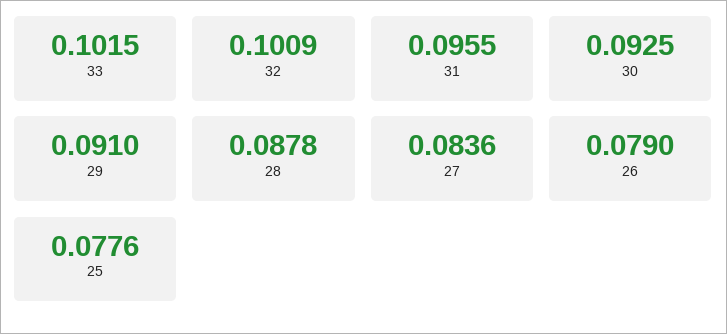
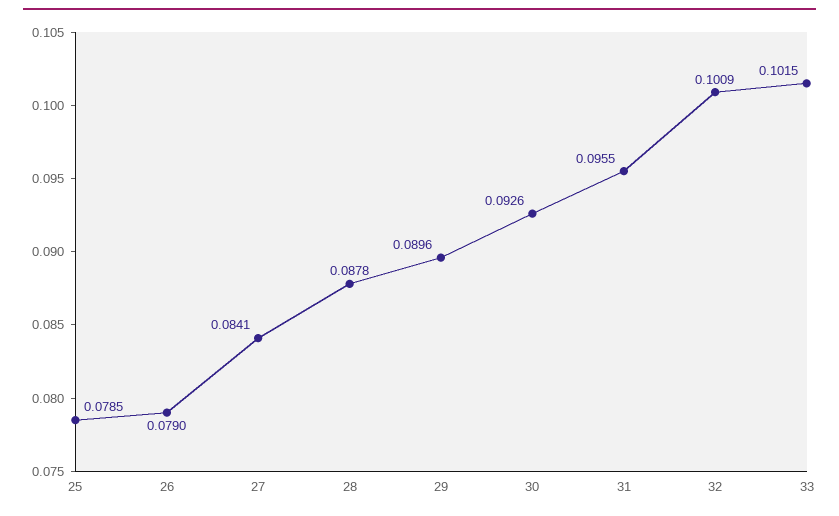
30: 0.0925 -> 0.0926
29: 0.091 -> 0.0896
27: 0.0836 -> 0.0841
25: 0.0776 -> 0.0785

